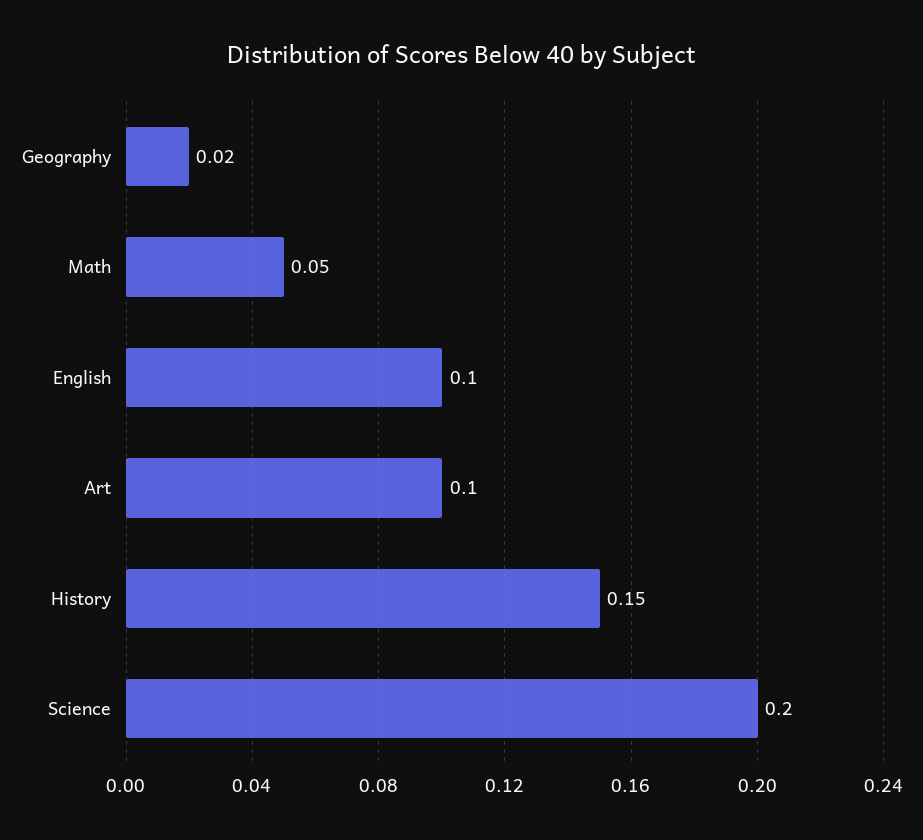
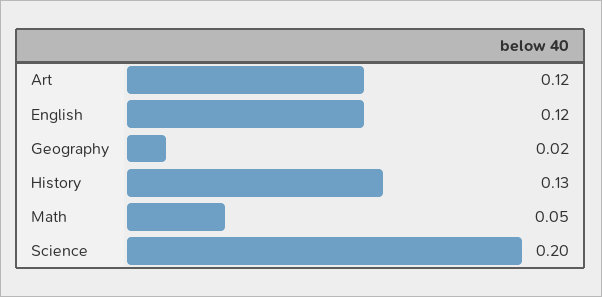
English: 0.1 -> 0.12
Art: 0.1 -> 0.12
History: 0.15 -> 0.13

